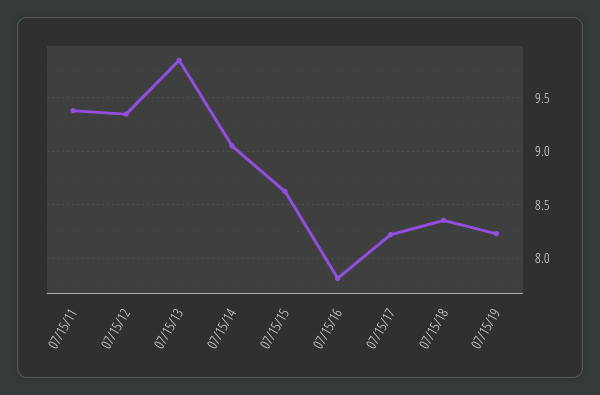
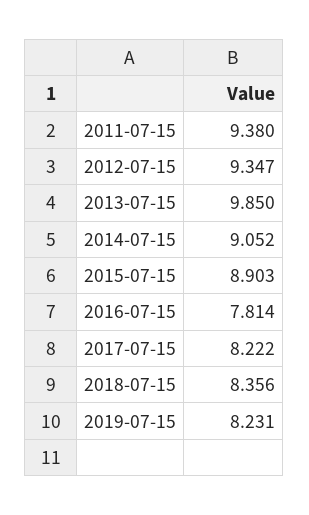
07/15/15: 8.6 -> 8.903

